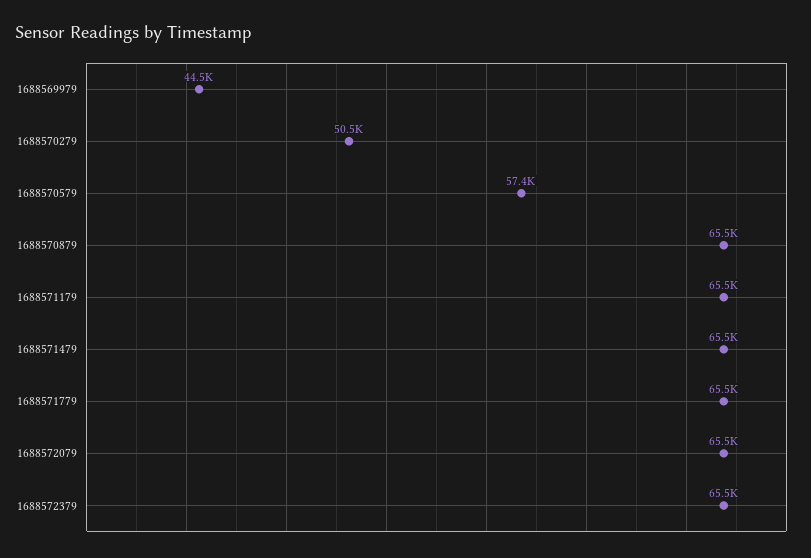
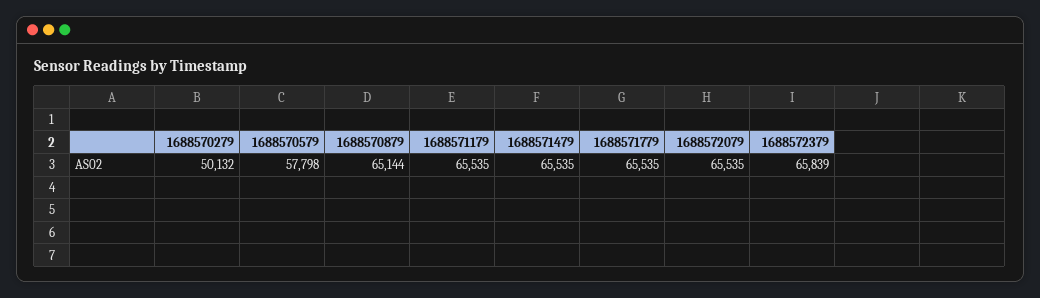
1688569979: 44500 -> none
1688570279: 50500 -> 50132
1688570579: 57400 -> 57798
1688570879: 65500 -> 65144
1688572379: 65500 -> 65839

